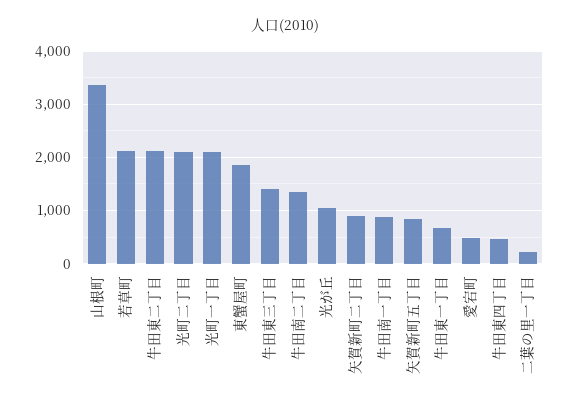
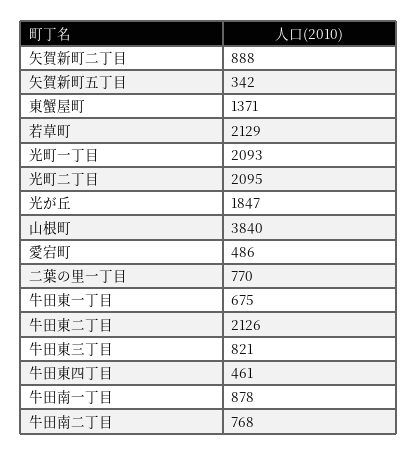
山根町: 3400 -> 3840
東蟹屋町: 1800 -> 1371
牛田東三丁目: 1400 -> 821
牛田南二丁目: 1400 -> 768
光が丘: 1000 -> 1847
矢賀新町五丁目: 800 -> 342
二葉の里一丁目: 200 -> 770

